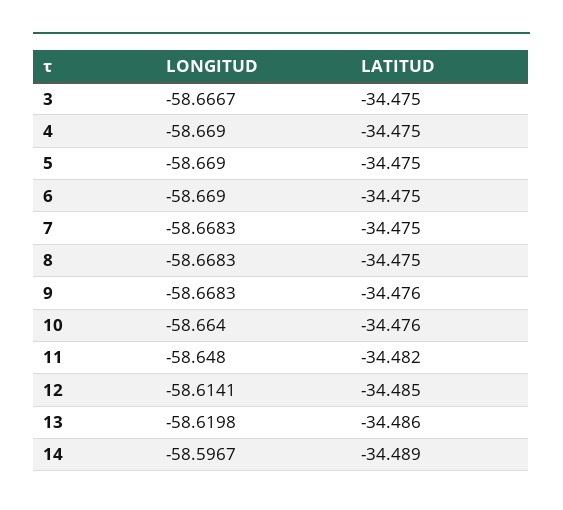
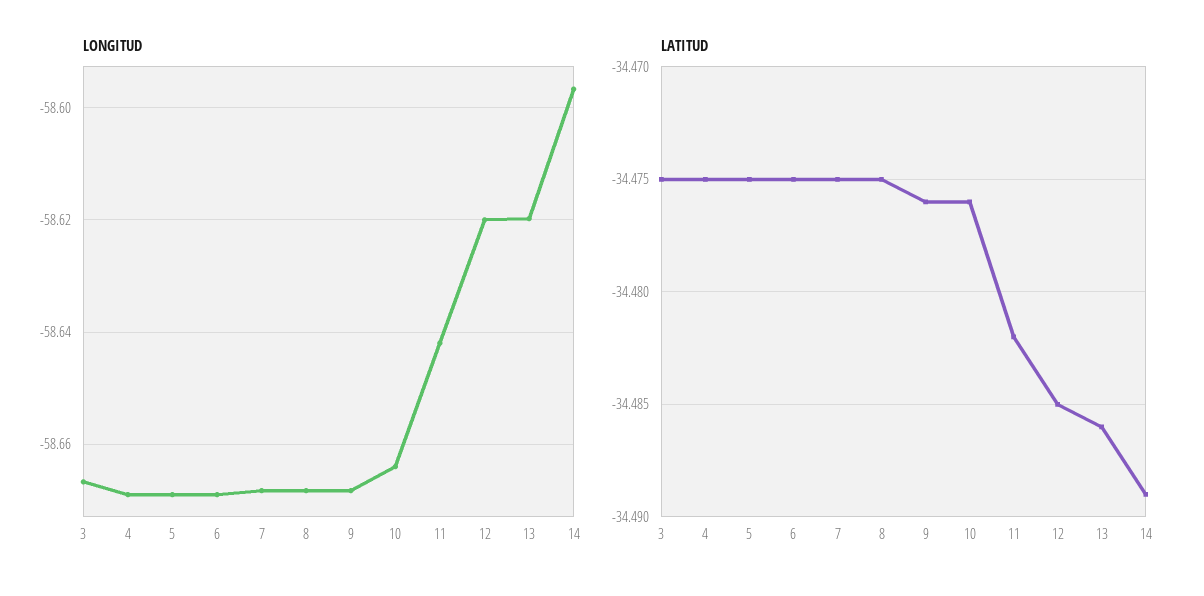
LONGITUD, 11: -58.648 -> -58.642
LONGITUD, 12: -58.6141 -> -58.62

